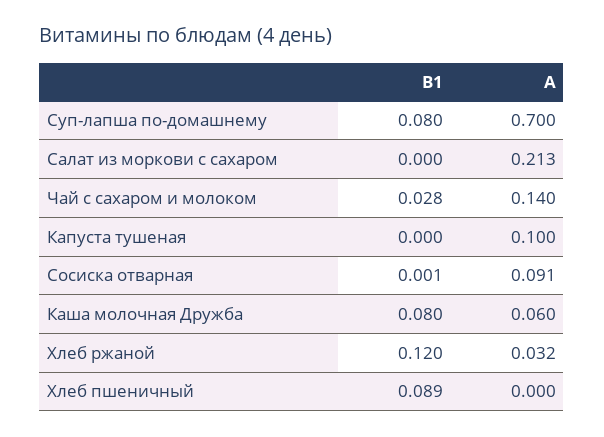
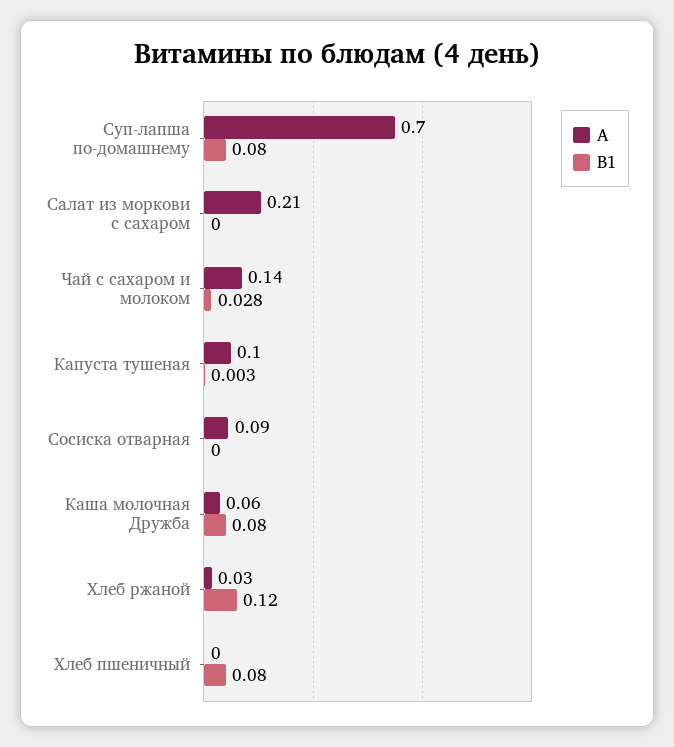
B1, Капуста тушеная: 0 -> 0.003
B1, Сосиска отварная: 0.001 -> 0
B1, Хлеб пшеничный: 0.089 -> 0.08

